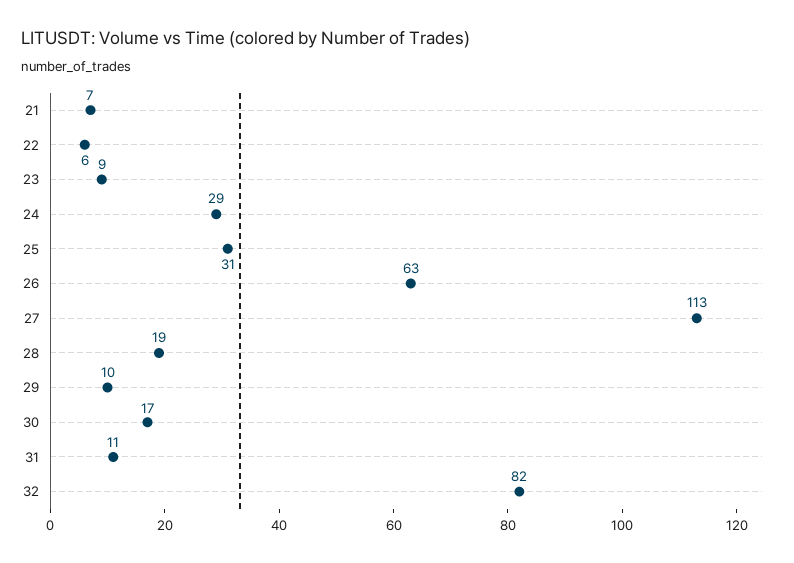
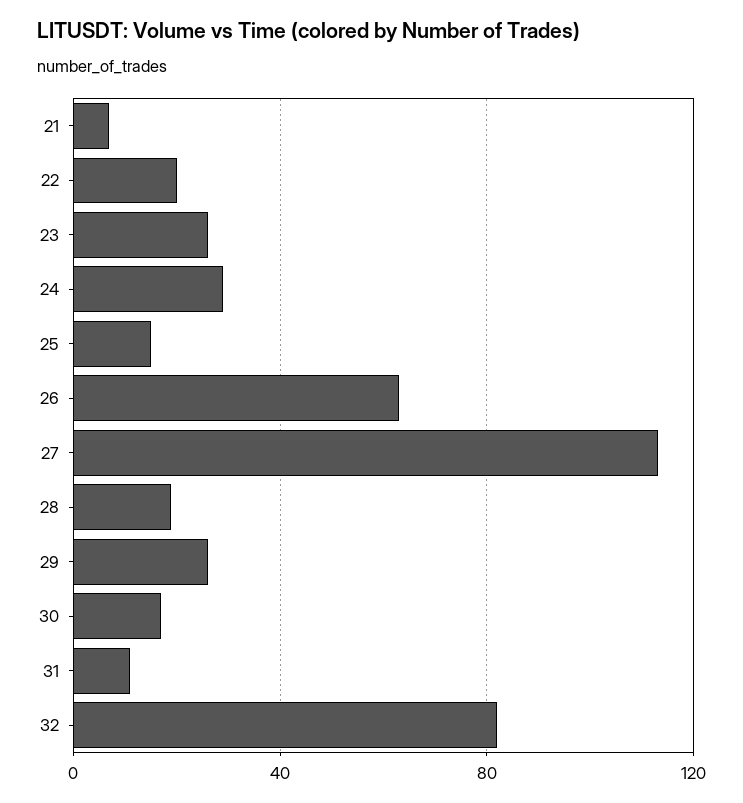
22: 6 -> 20
23: 9 -> 25
25: 31 -> 15
29: 10 -> 25

